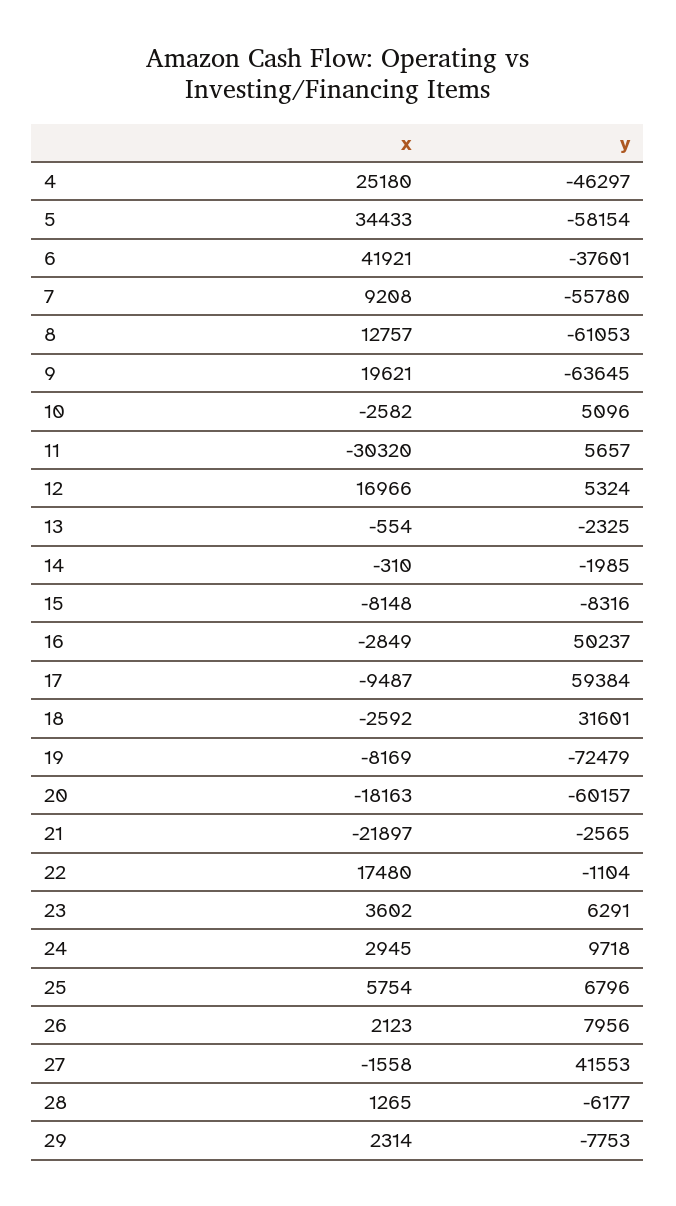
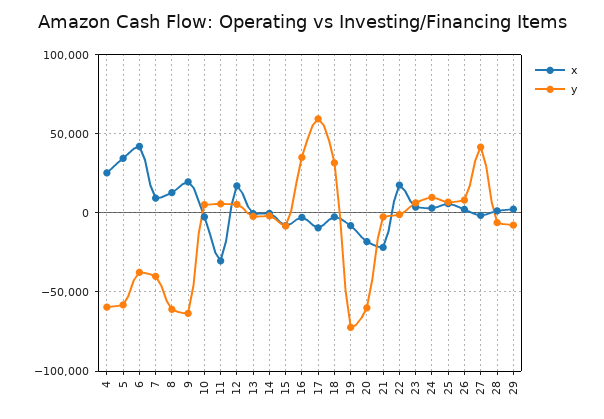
y, 4: -46297 -> -60000
y, 7: -55780 -> -40000
y, 16: 50237 -> 35000

